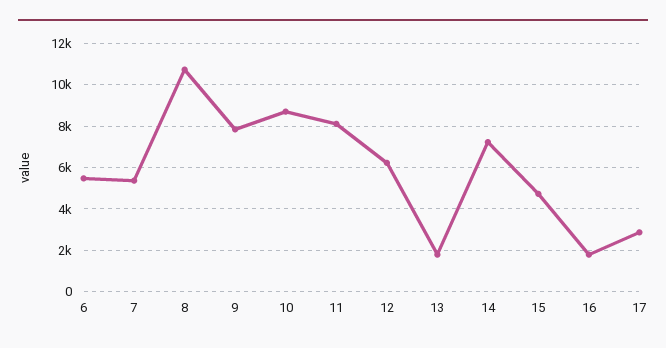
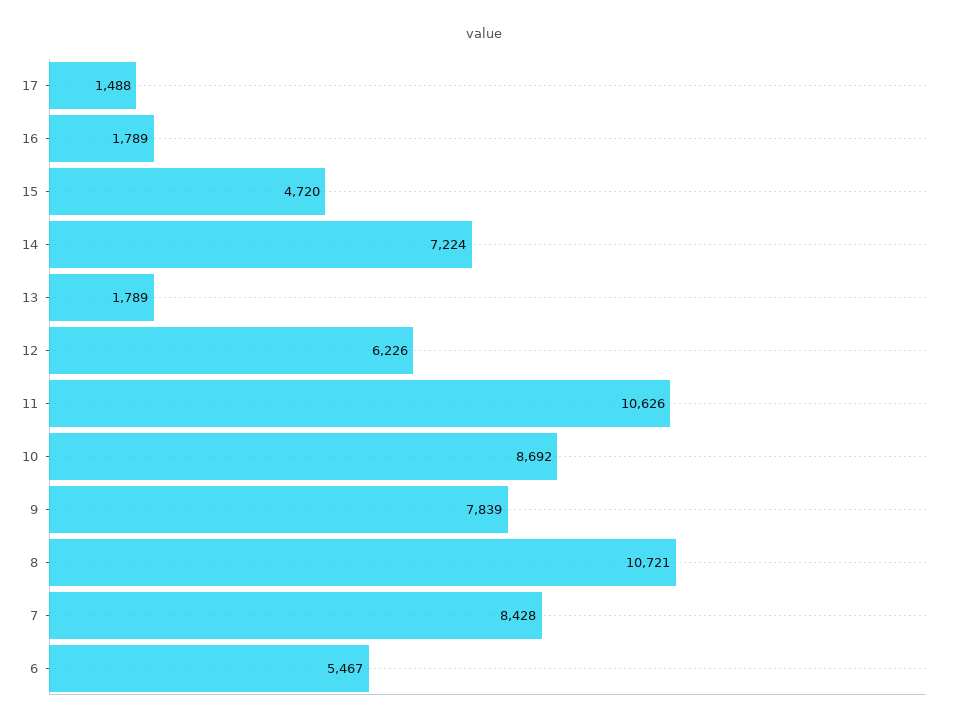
7: 5500 -> 8428
11: 8000 -> 10626
17: 3000 -> 1488

